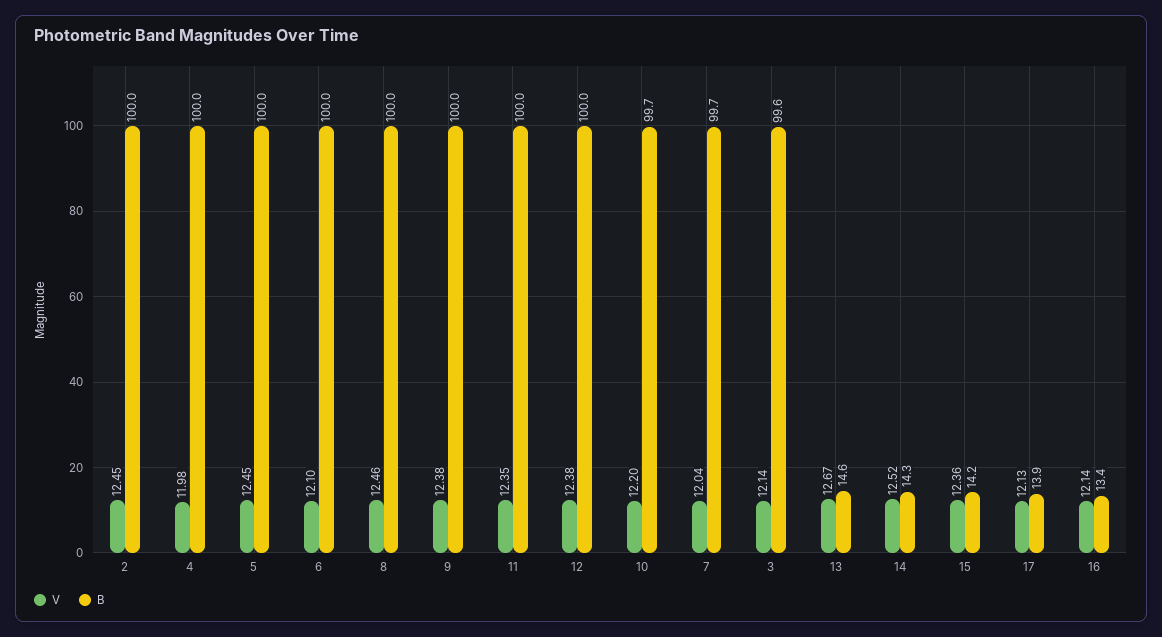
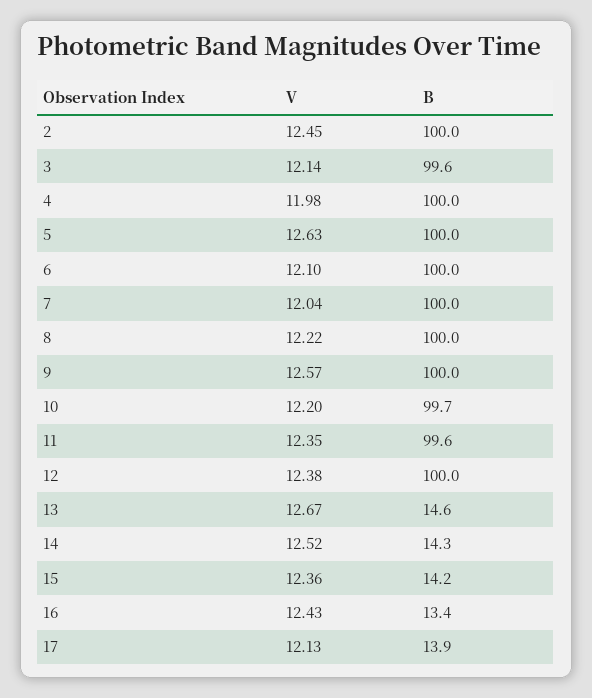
V, 5: 12.45 -> 12.63
V, 8: 12.46 -> 12.22
V, 9: 12.38 -> 12.57
B, 11: 100 -> 99.6
B, 7: 99.7 -> 100
V, 16: 12.14 -> 12.43

